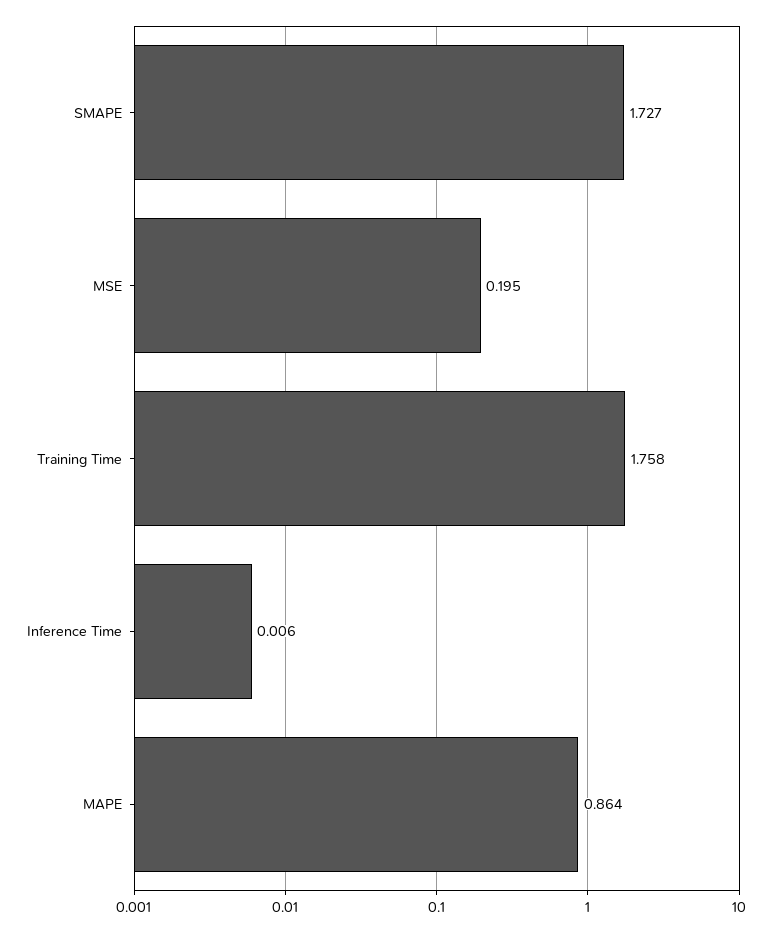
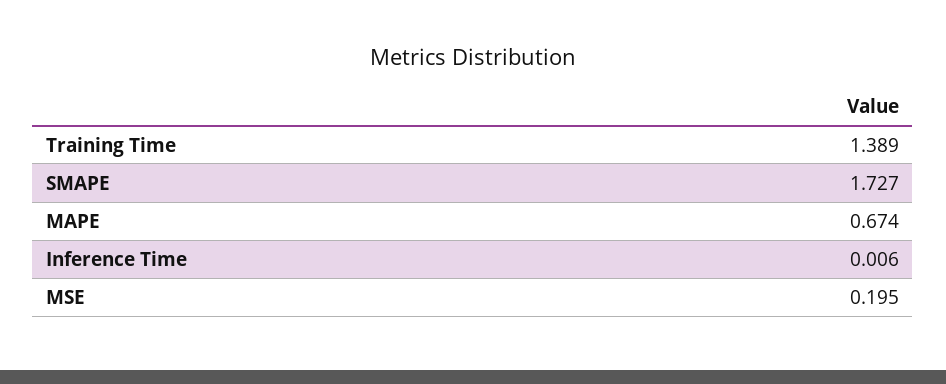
Training Time: 1.758 -> 1.389
MAPE: 0.864 -> 0.674

